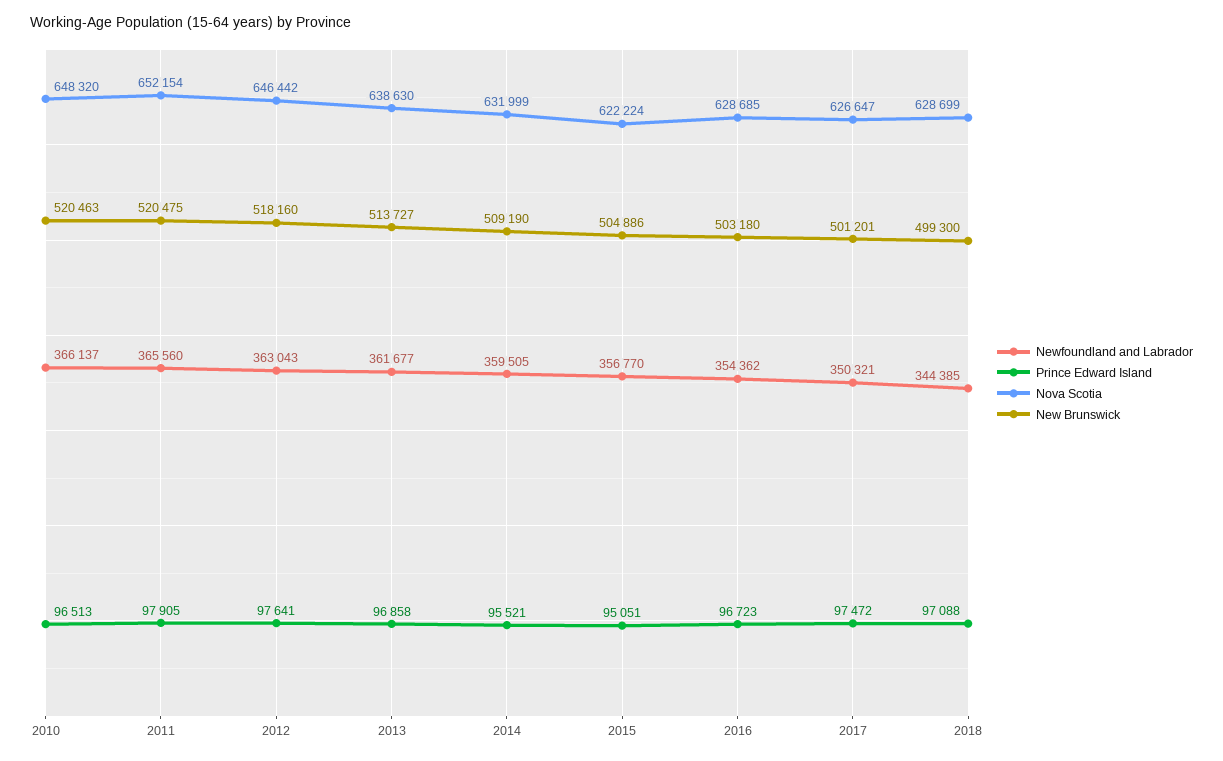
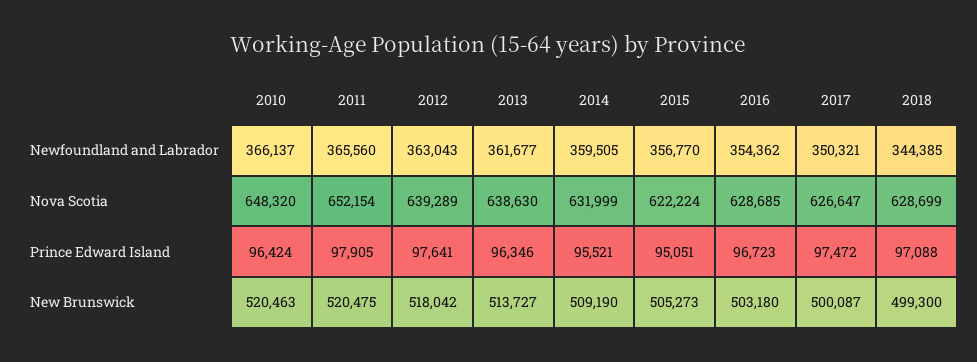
Prince Edward Island, 2010: 96513 -> 96424
Nova Scotia, 2012: 646442 -> 639289
New Brunswick, 2012: 518160 -> 518042
Prince Edward Island, 2013: 96858 -> 96346
New Brunswick, 2015: 504886 -> 505273
New Brunswick, 2017: 501201 -> 500087

